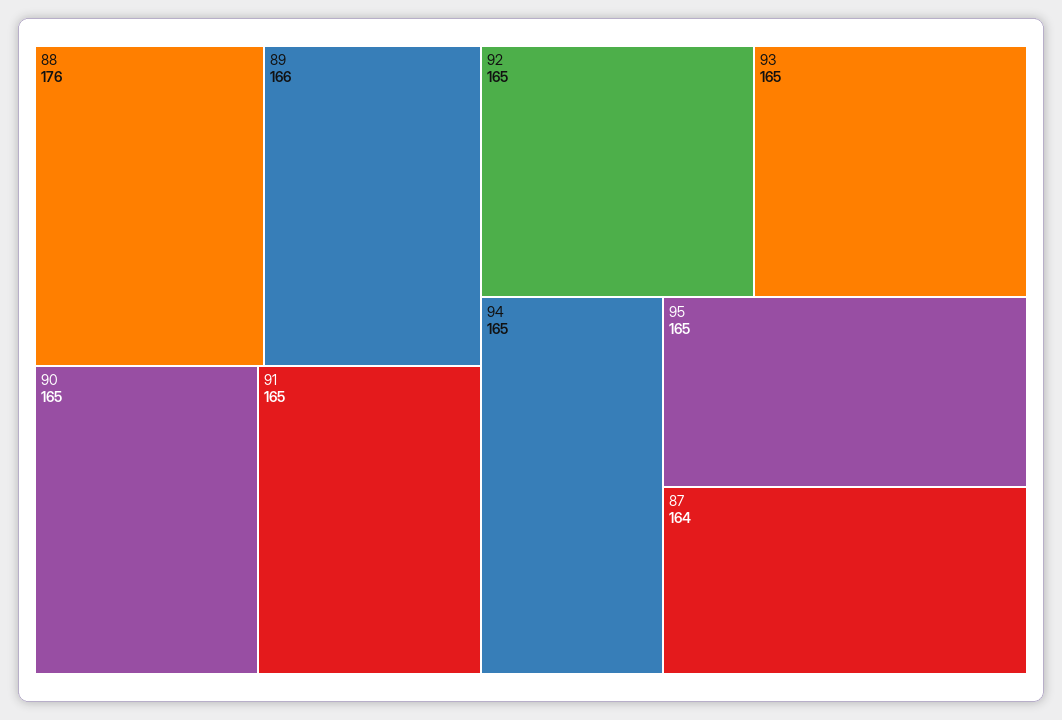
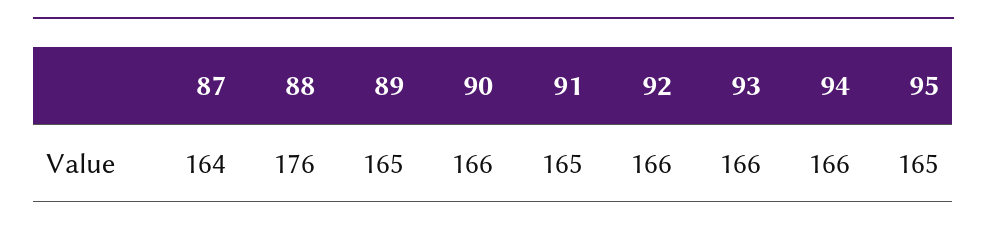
89: 166 -> 165
90: 165 -> 166
92: 165 -> 166
93: 165 -> 166
94: 165 -> 166

